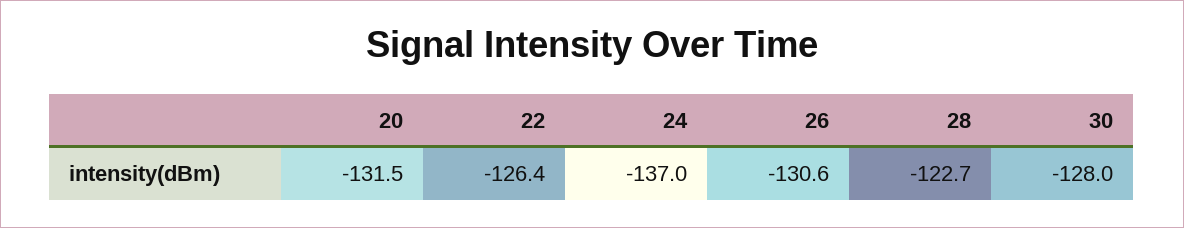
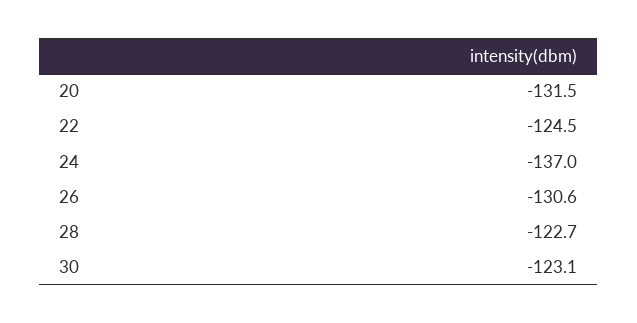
22: -126.4 -> -124.5
30: -128 -> -123.1

